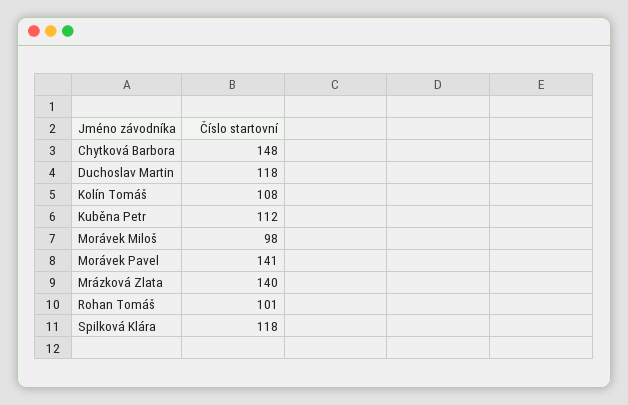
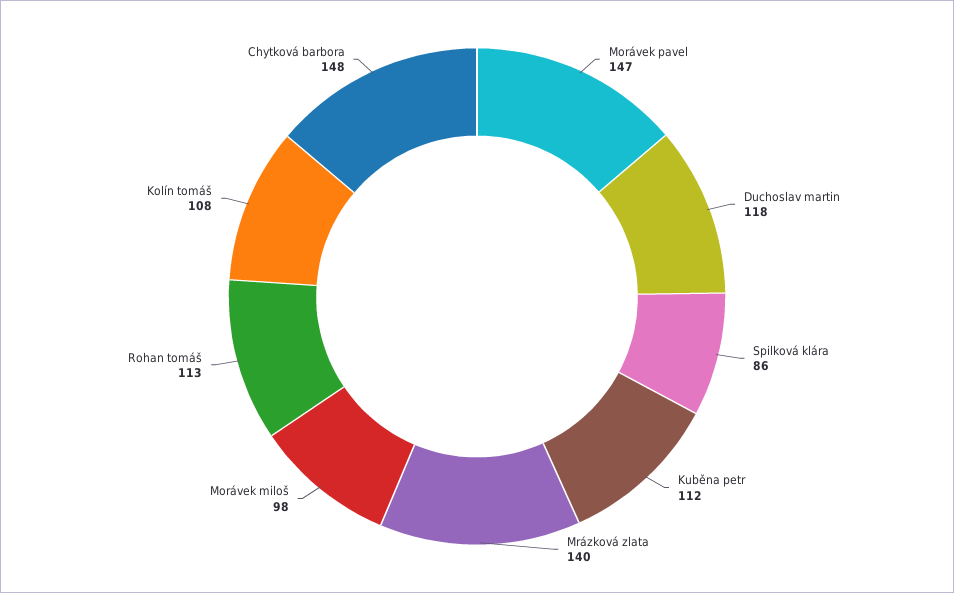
Morávek Pavel: 141 -> 147
Rohan Tomáš: 101 -> 113
Spilková Klára: 118 -> 86

